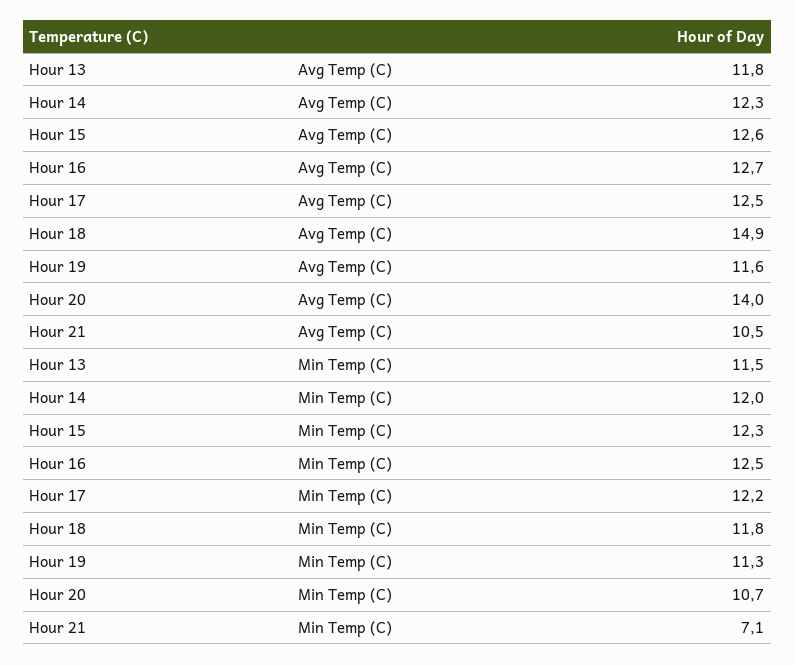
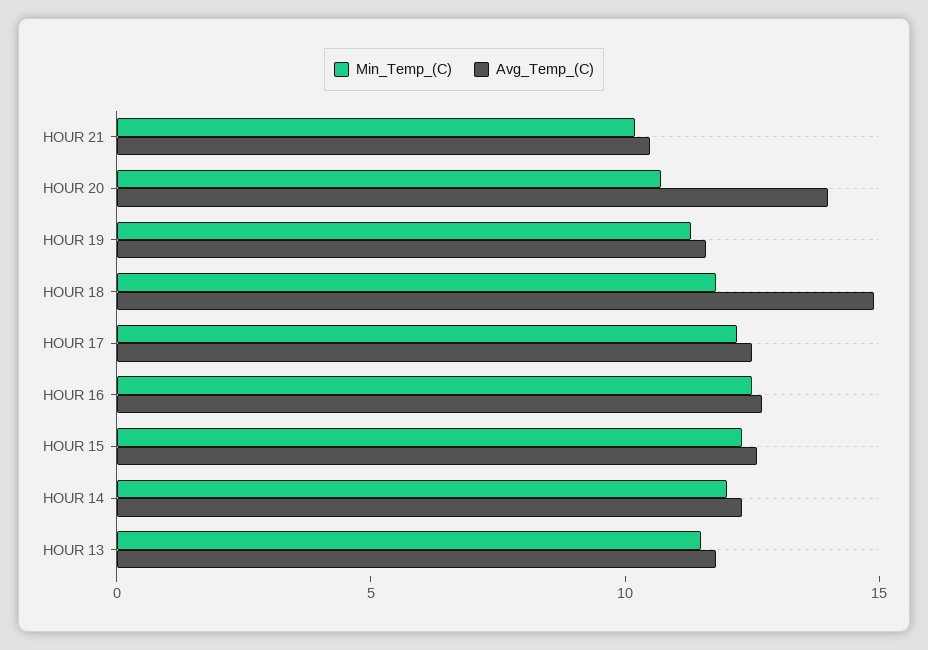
Min Temp (C), Hour 21: 7.1 -> 10

